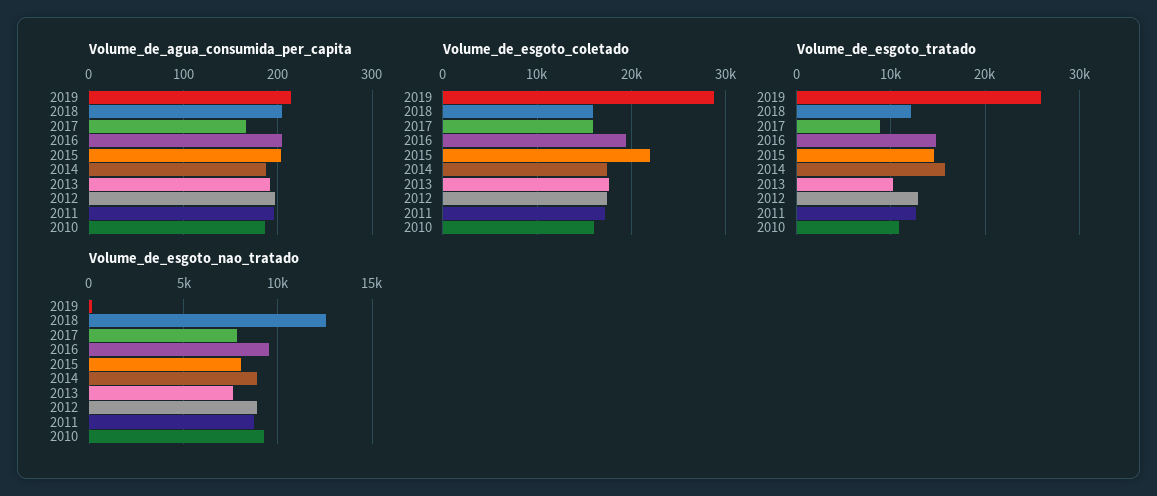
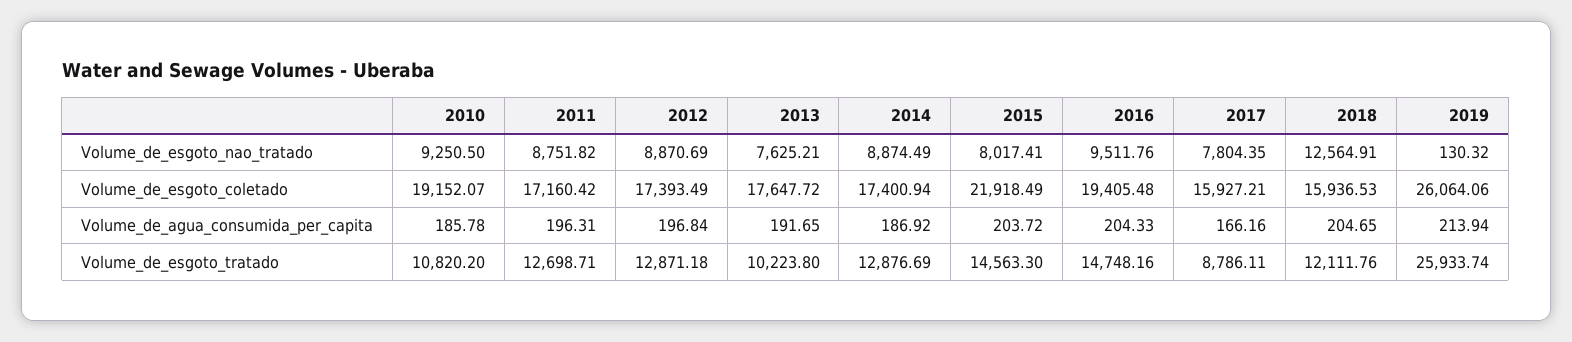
Volume_de_esgoto_coletado, 2019: 29000 -> 26064.06
Volume_de_esgoto_coletado, 2010: 16000 -> 19152.07
Volume_de_esgoto_tratado, 2014: 16000 -> 12876.69

